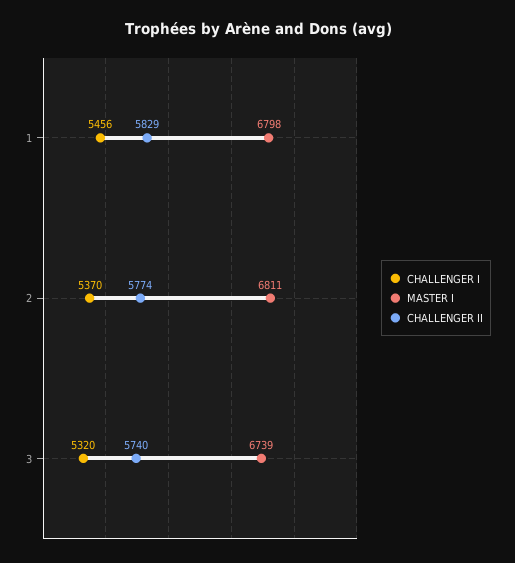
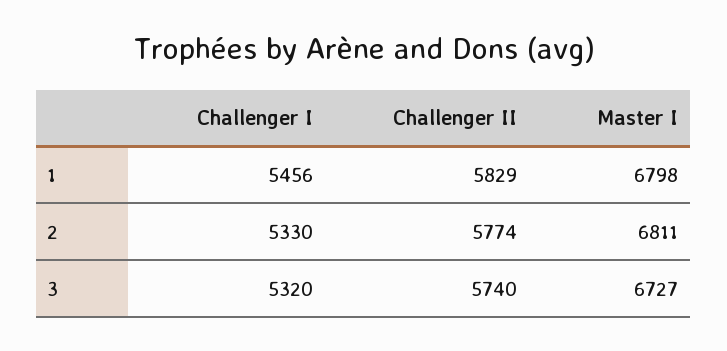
CHALLENGER I, 2: 5370 -> 5330
MASTER I, 3: 6739 -> 6727

